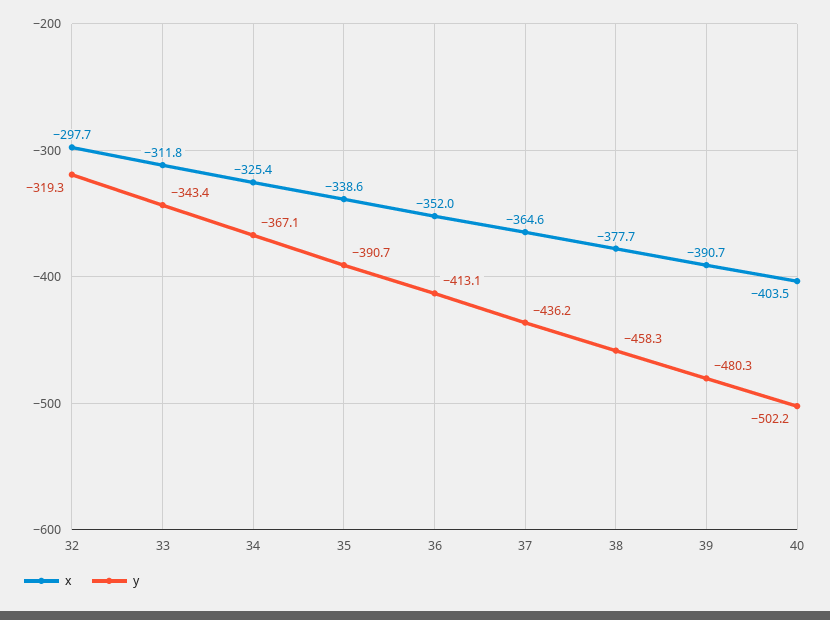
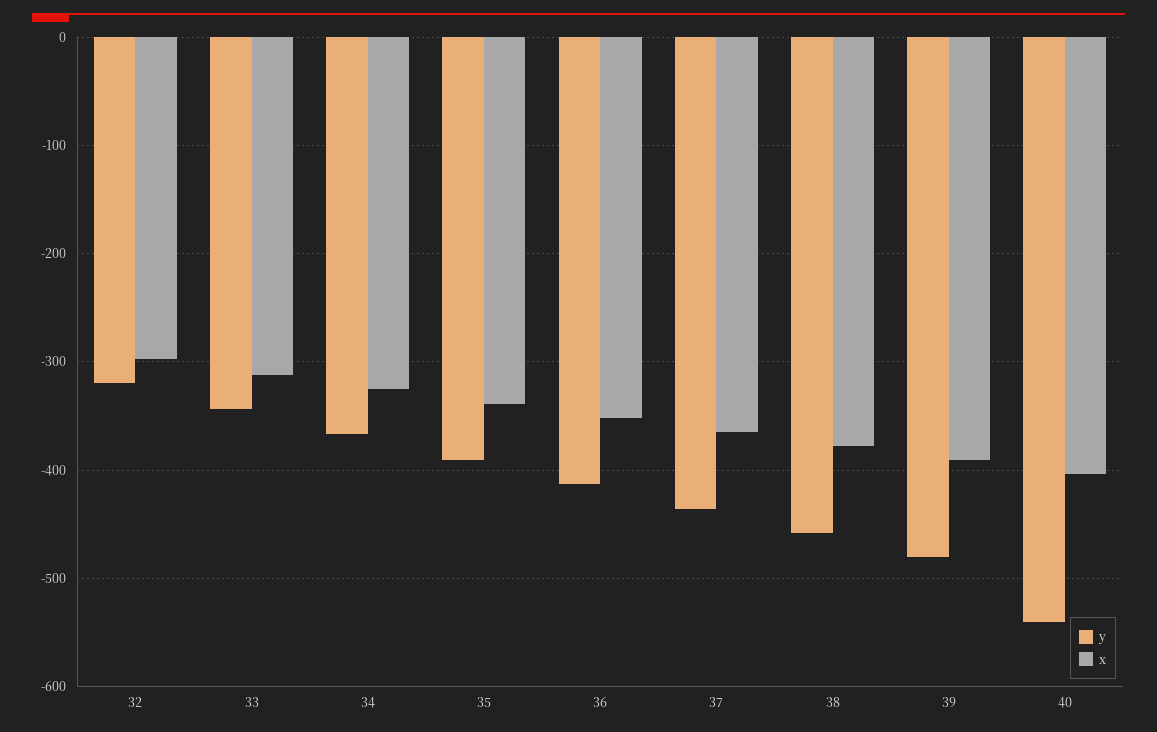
y, 40: -502.2 -> -540

